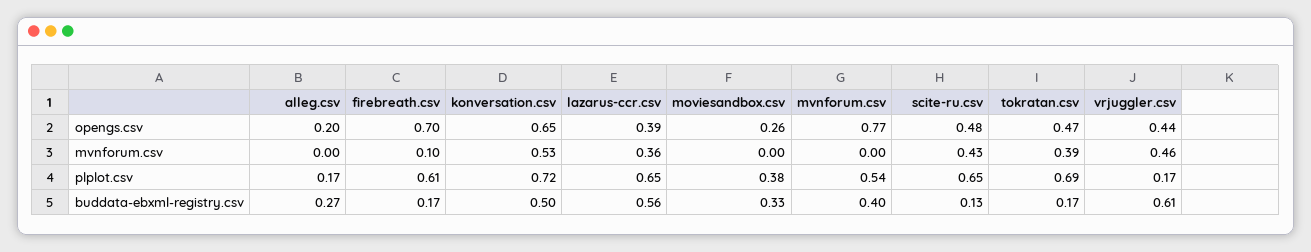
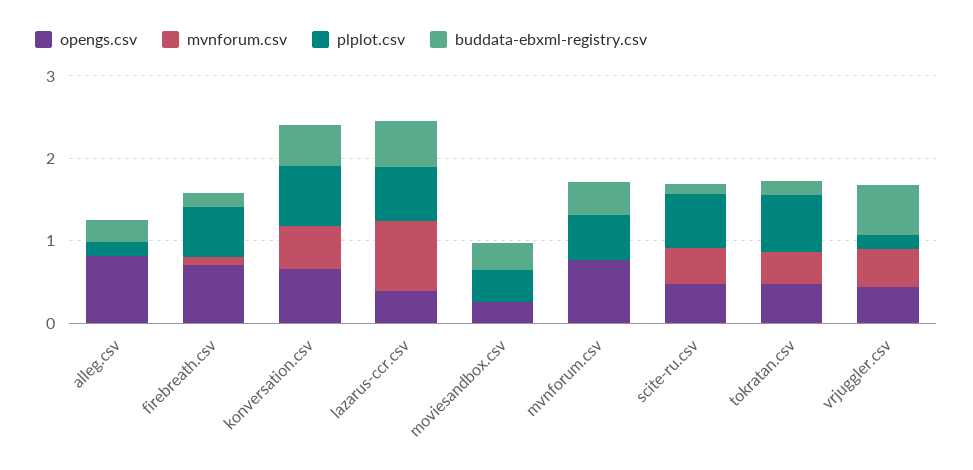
opengs.csv, alleg.csv: 0.2 -> 0.8
mvnforum.csv, lazarus-ccr.csv: 0.36 -> 0.8

